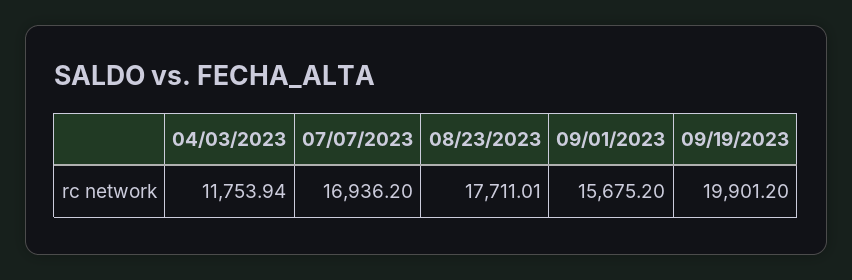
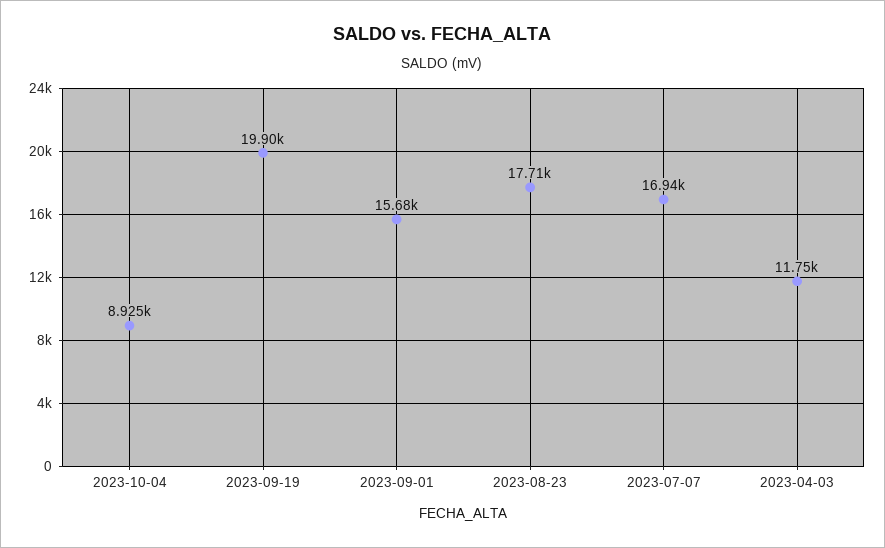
2023-10-04: none -> 8925

